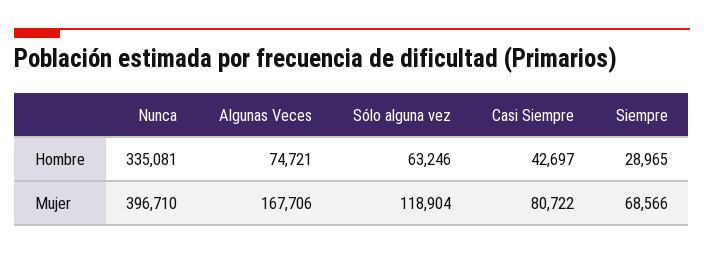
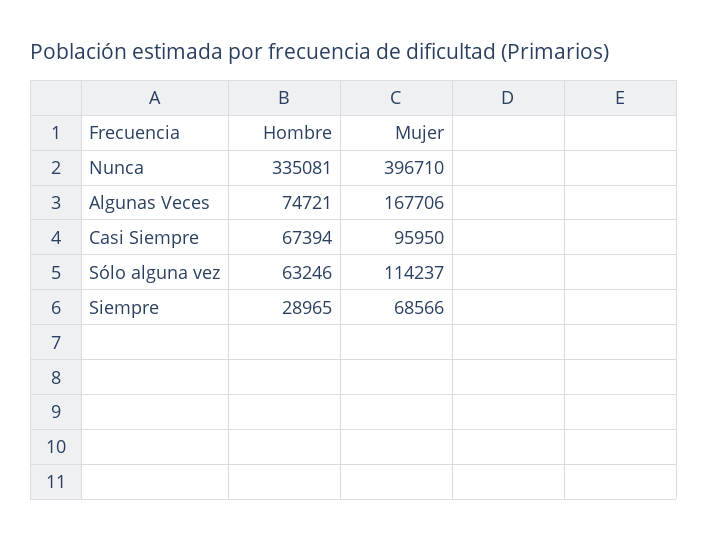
Casi Siempre, Hombre: 42697 -> 67394
Sólo alguna vez, Mujer: 118904 -> 114237
Casi Siempre, Mujer: 80722 -> 95950

